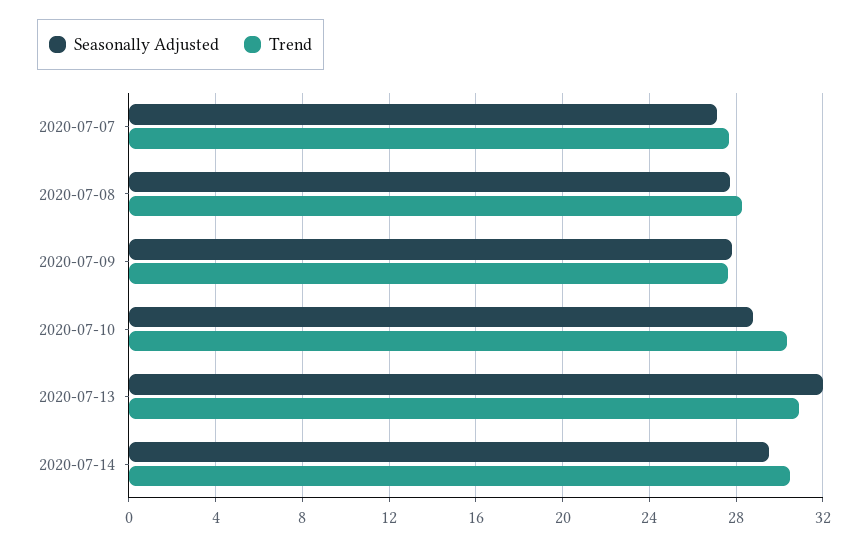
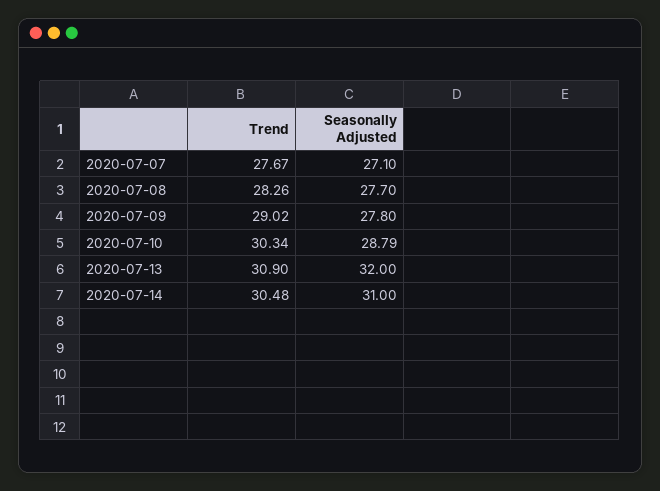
Trend, 2020-07-09: 27.5 -> 29.02
Seasonally Adjusted, 2020-07-14: 29.5 -> 31

